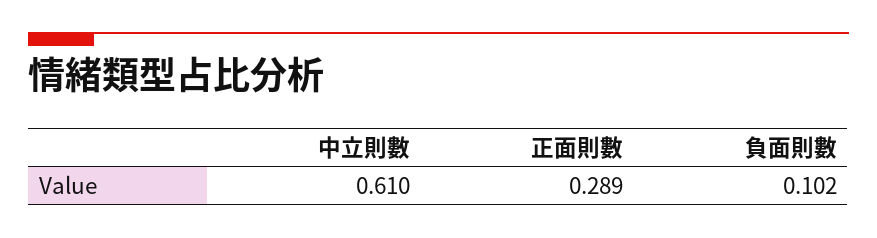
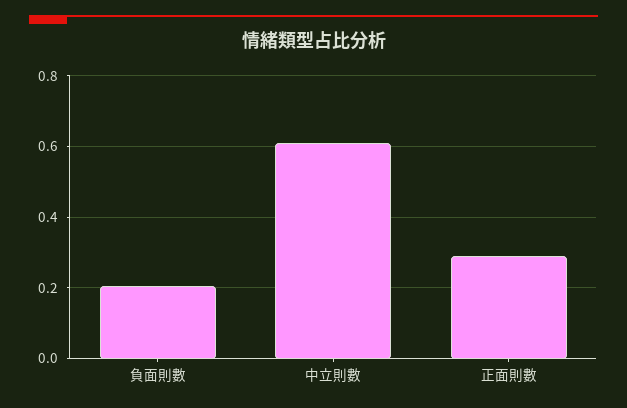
負面則數: 0.102 -> 0.2

